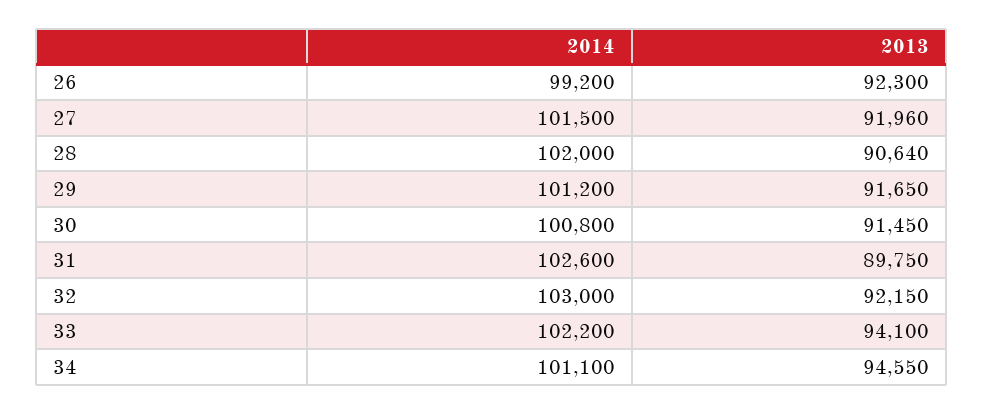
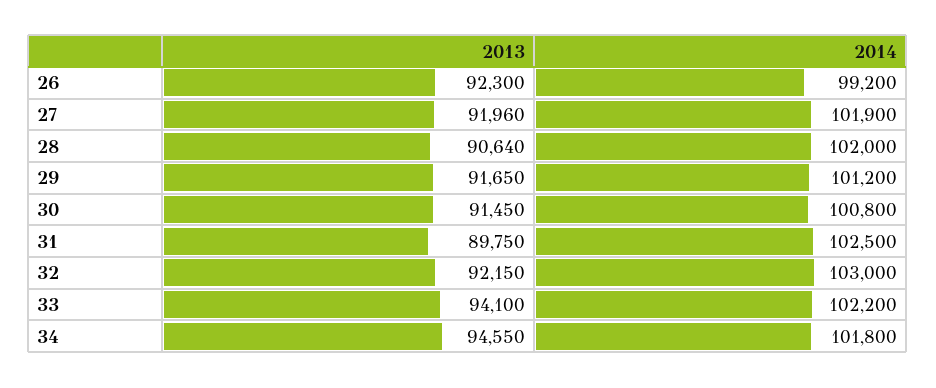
2014, 27: 101500 -> 101900
2014, 31: 102600 -> 102500
2014, 34: 101100 -> 101800

